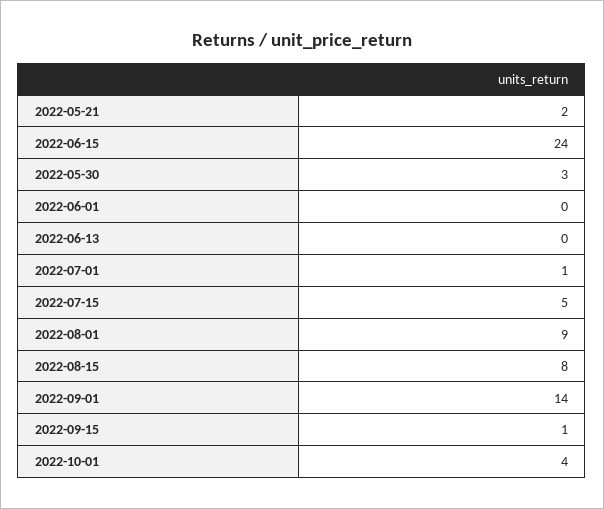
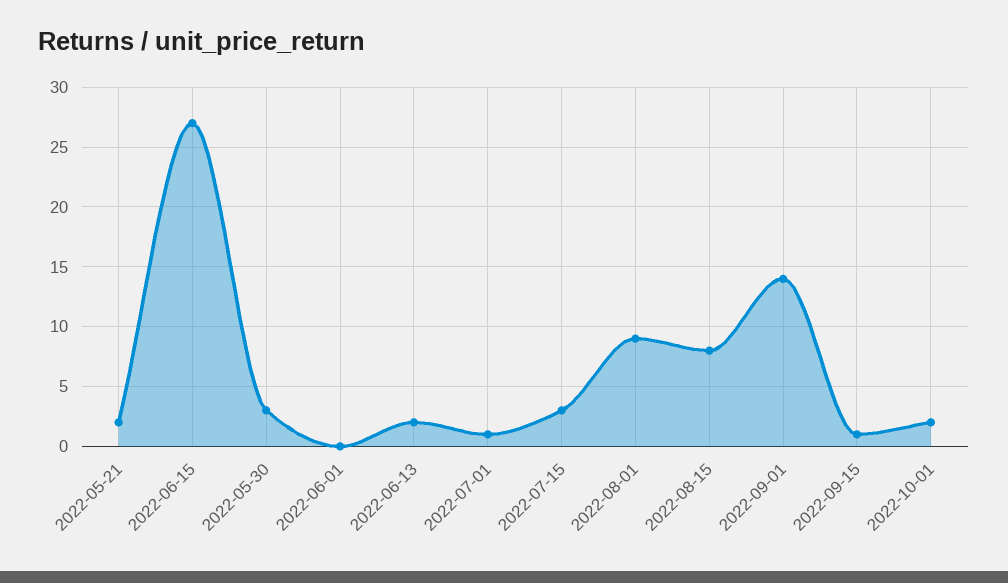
2022-06-15: 24 -> 27
2022-06-13: 0 -> 2
2022-07-15: 5 -> 3
2022-10-01: 4 -> 2

